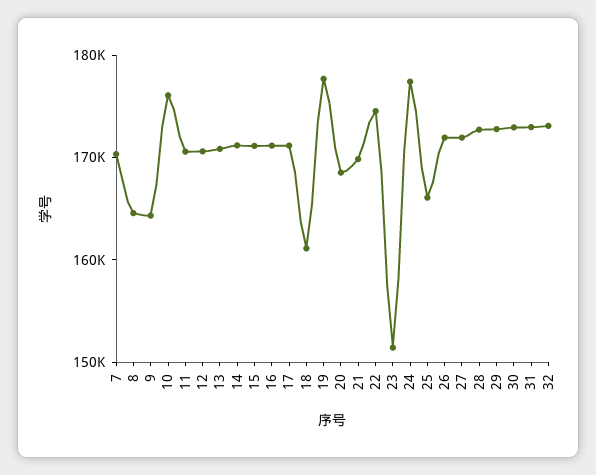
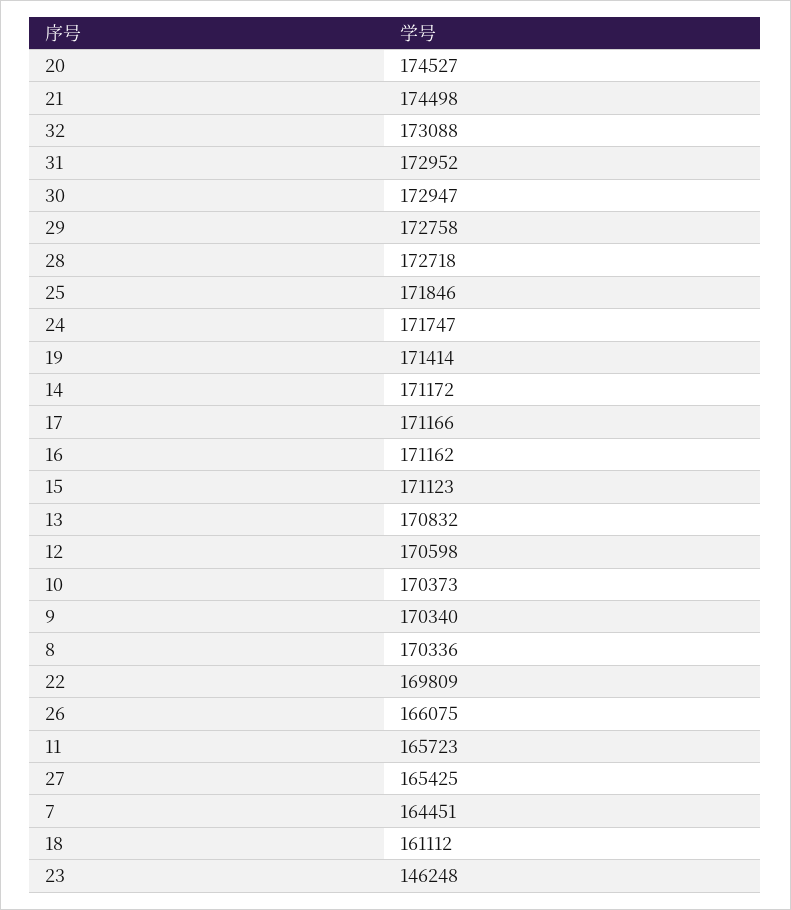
7: 170000 -> 164451
8: 164000 -> 170336
9: 164000 -> 170340
10: 176000 -> 170373
11: 170000 -> 165723
19: 178000 -> 171414
20: 168000 -> 174527
21: 170000 -> 174498
22: 174000 -> 169809
23: 152000 -> 146248
24: 178000 -> 171747
25: 166000 -> 171846
26: 172000 -> 166075
27: 172000 -> 165425

